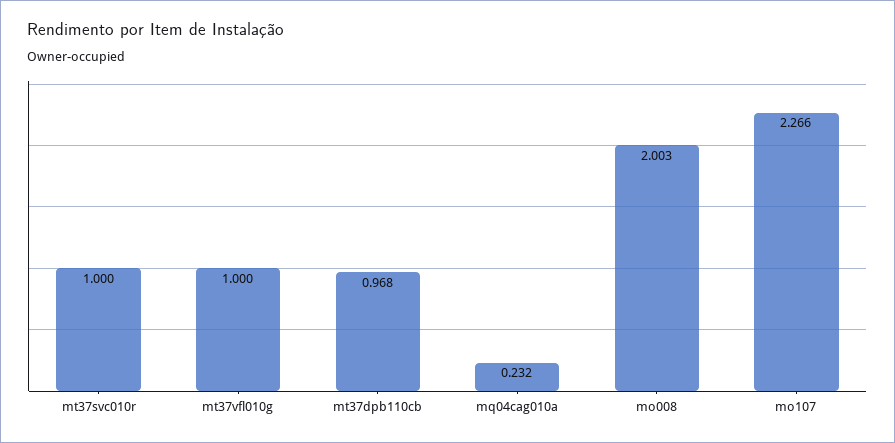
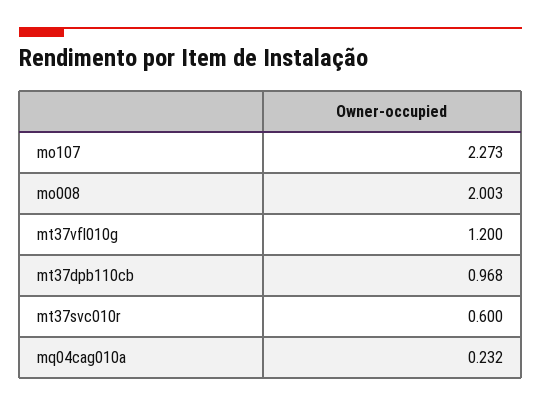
mt37svc010r: 1 -> 0.6
mt37vfl010g: 1 -> 1.2
mo107: 2.266 -> 2.273

